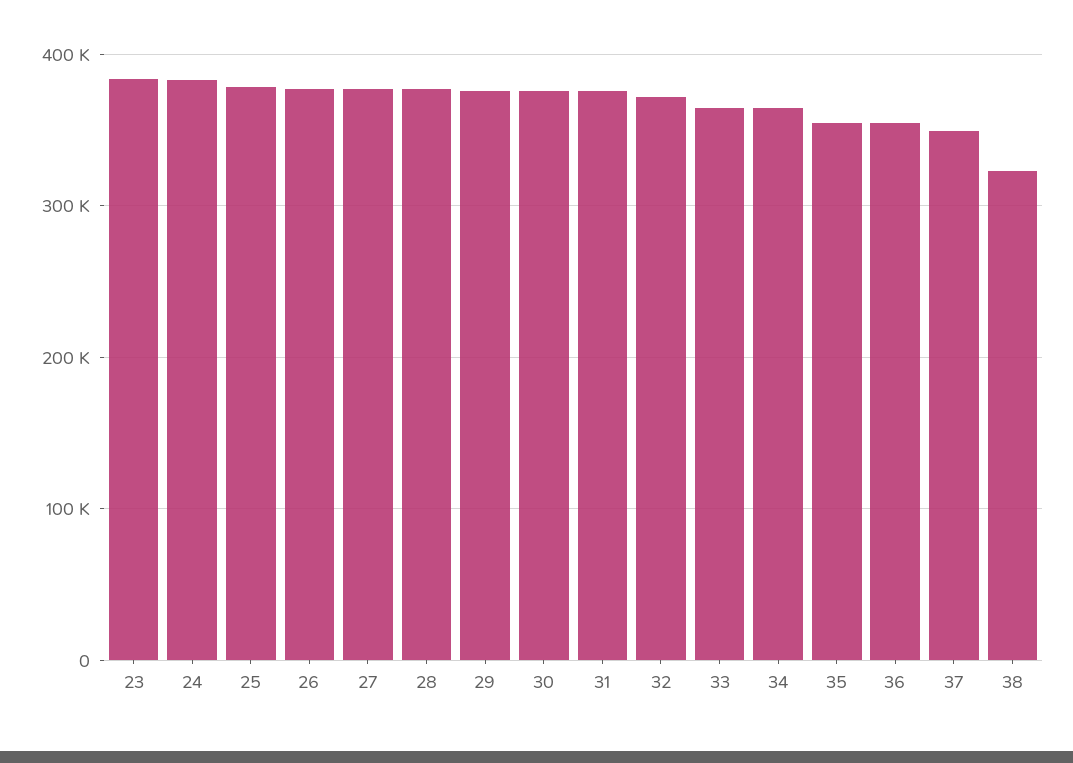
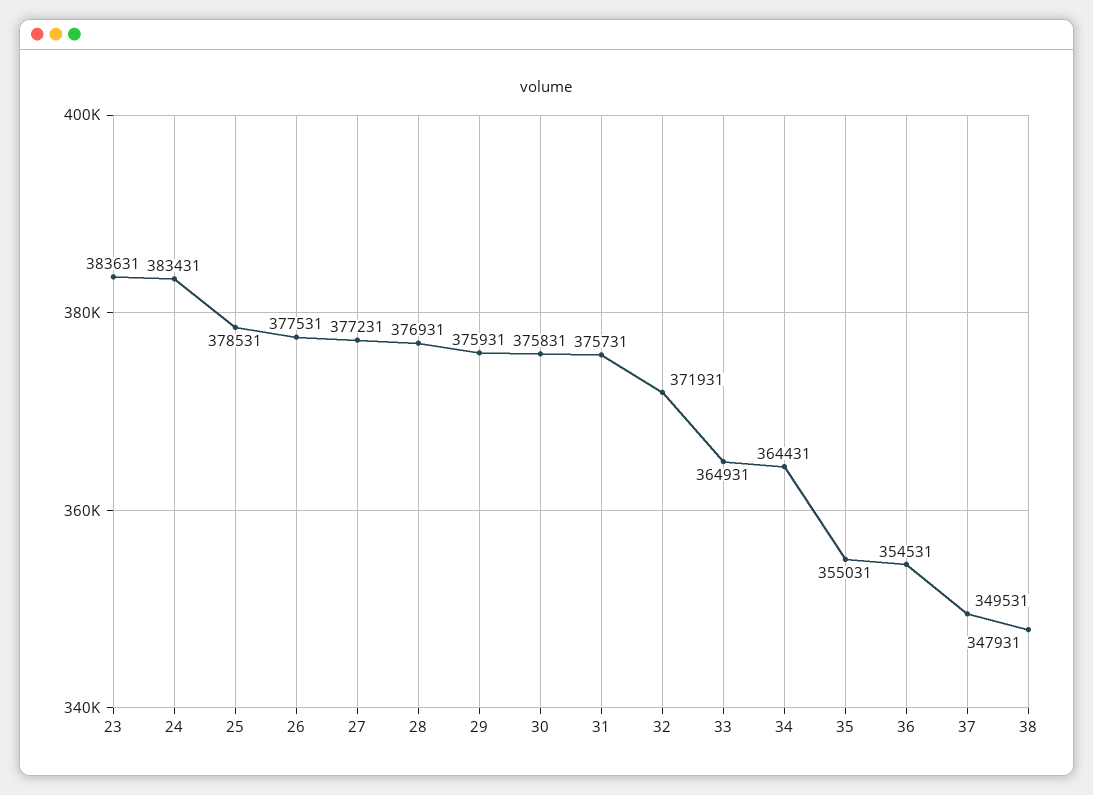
38: 320000 -> 347931

